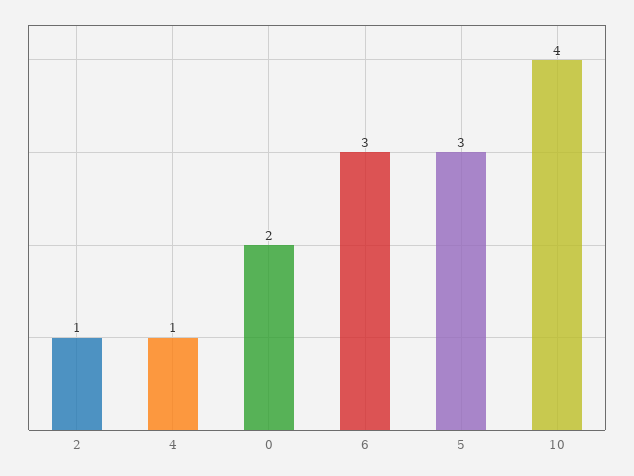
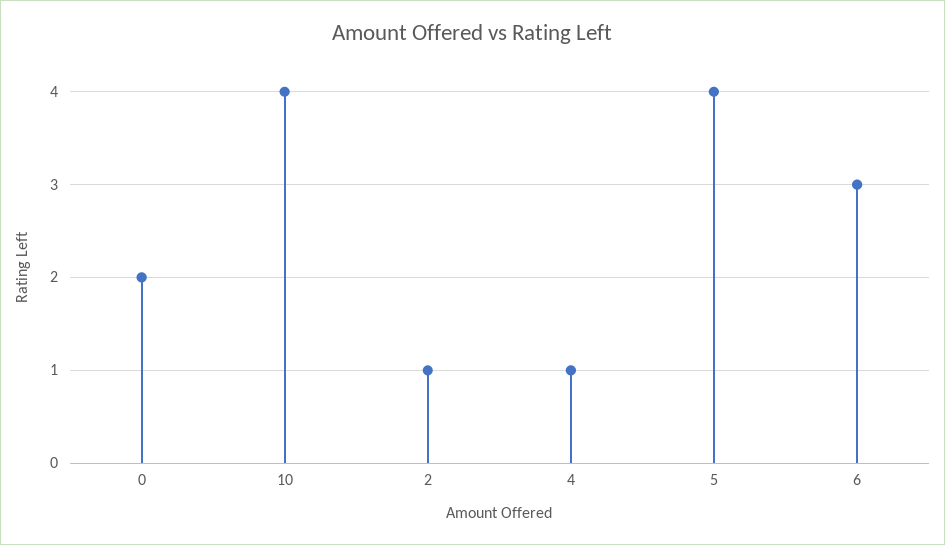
5: 3 -> 4

